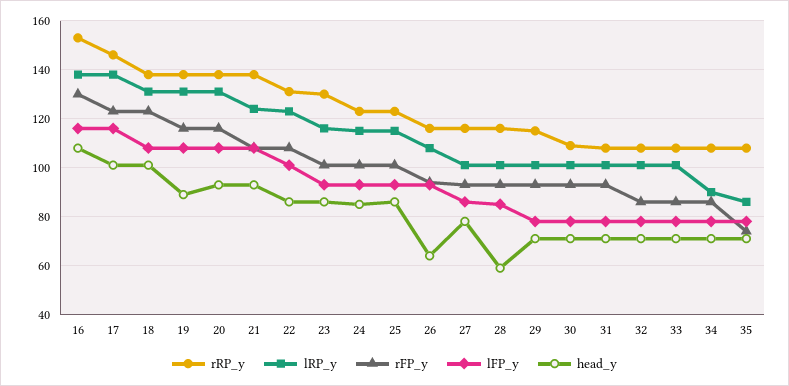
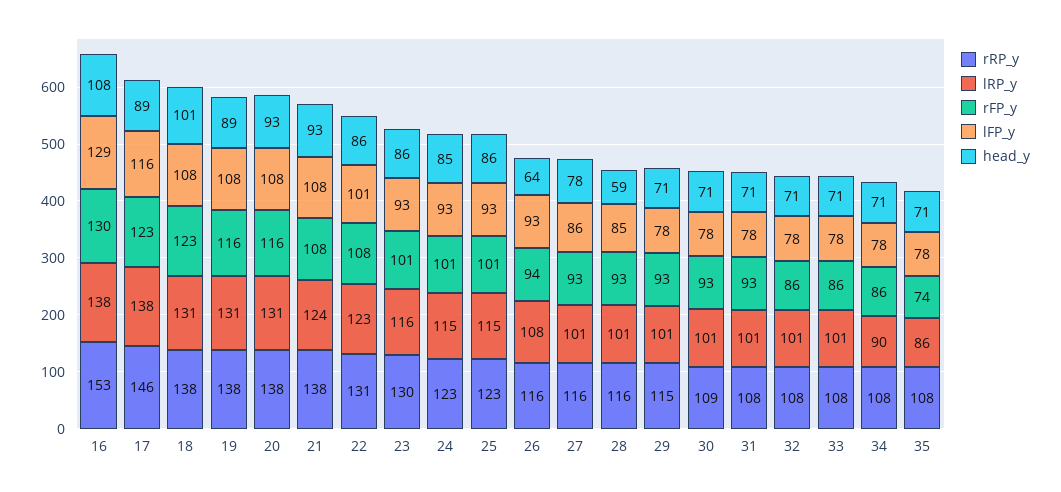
lFP_y, 16: 115 -> 129
head_y, 17: 100 -> 89

